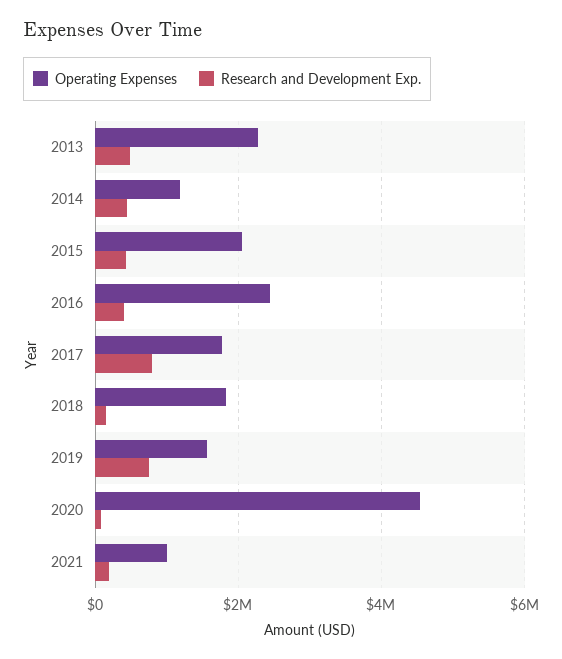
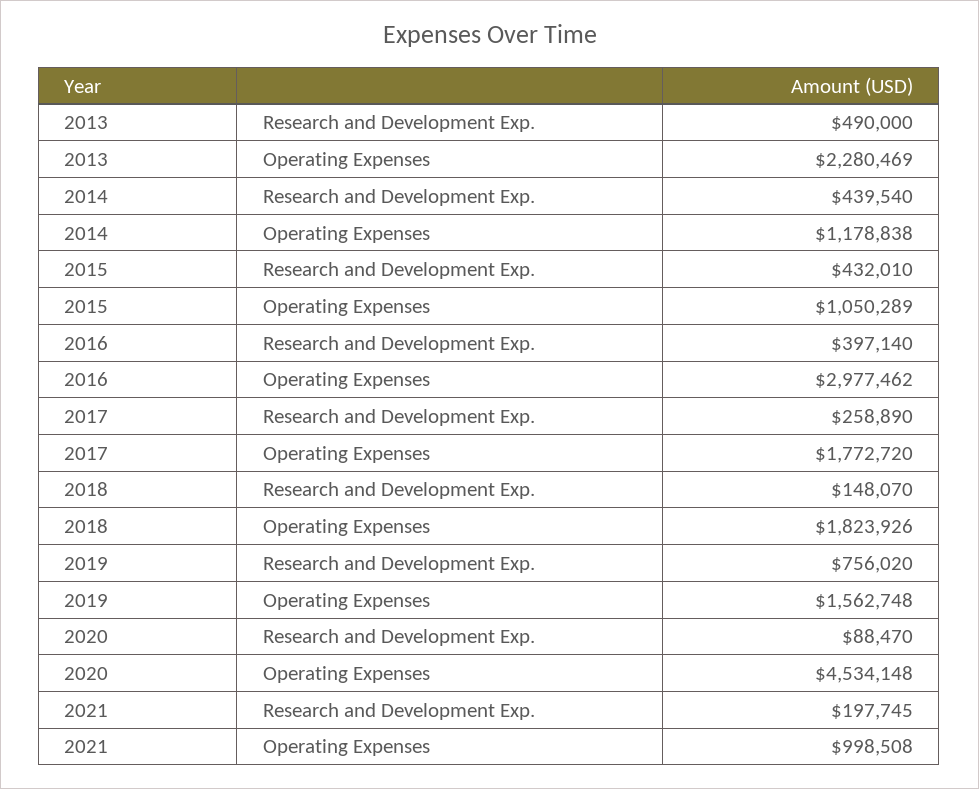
Operating Expenses, 2015: 2000000 -> 1050289
Operating Expenses, 2016: 2400000 -> 2977462
Research and Development Exp., 2017: 800000 -> 258890

